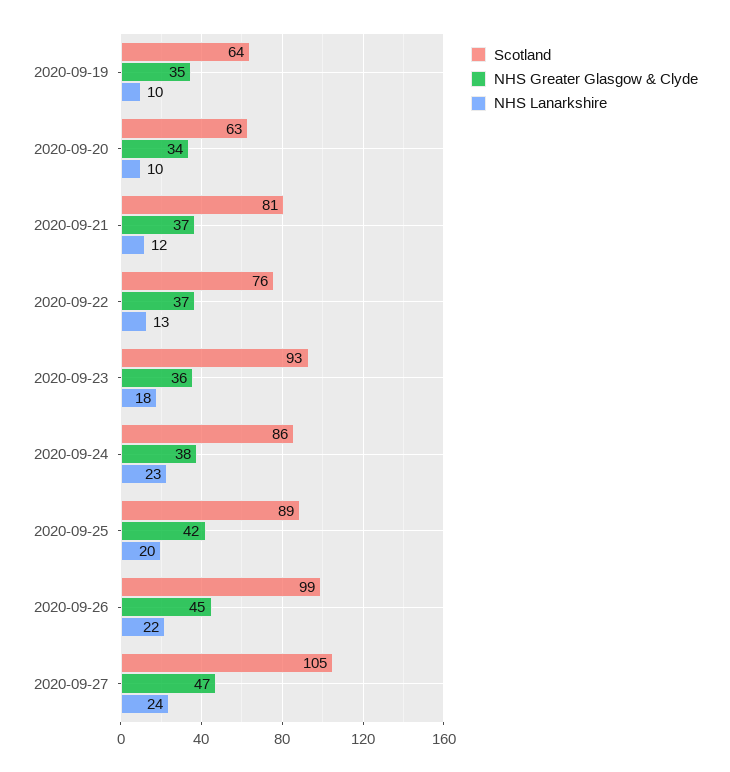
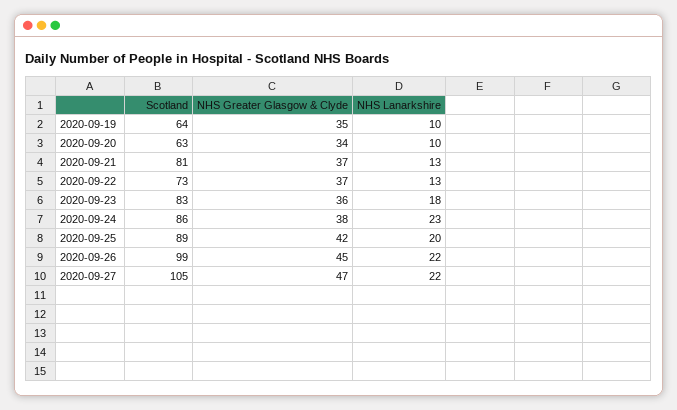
NHS Lanarkshire, 2020-09-21: 12 -> 13
Scotland, 2020-09-22: 76 -> 73
Scotland, 2020-09-23: 93 -> 83
NHS Lanarkshire, 2020-09-27: 24 -> 22

